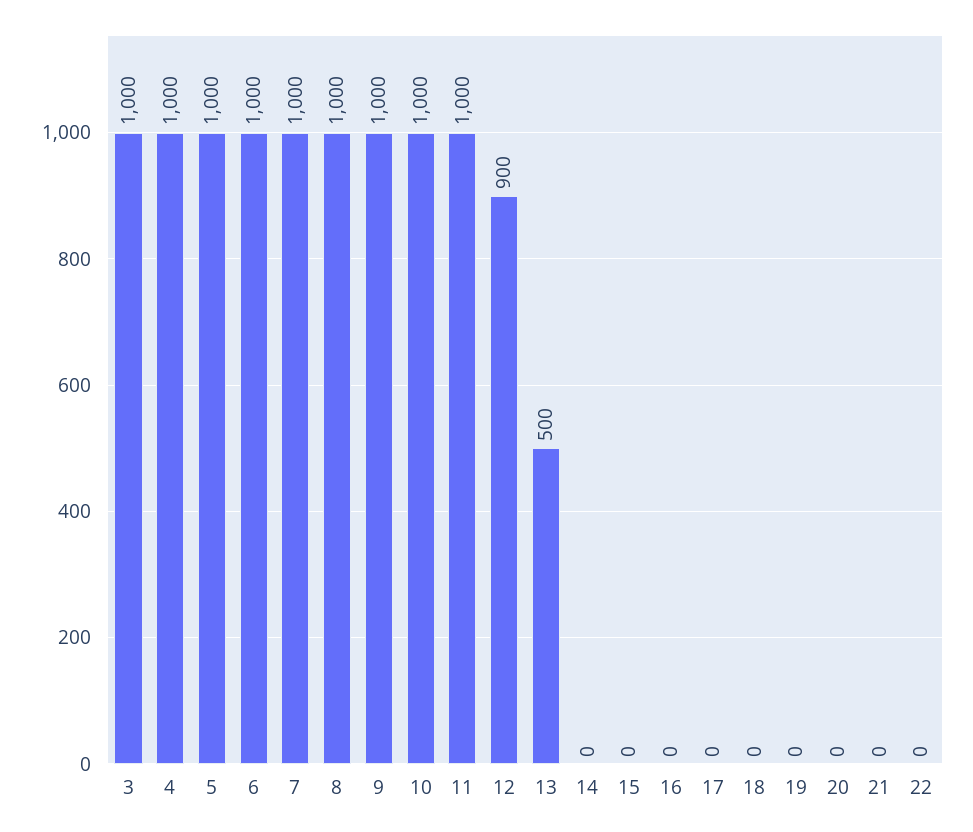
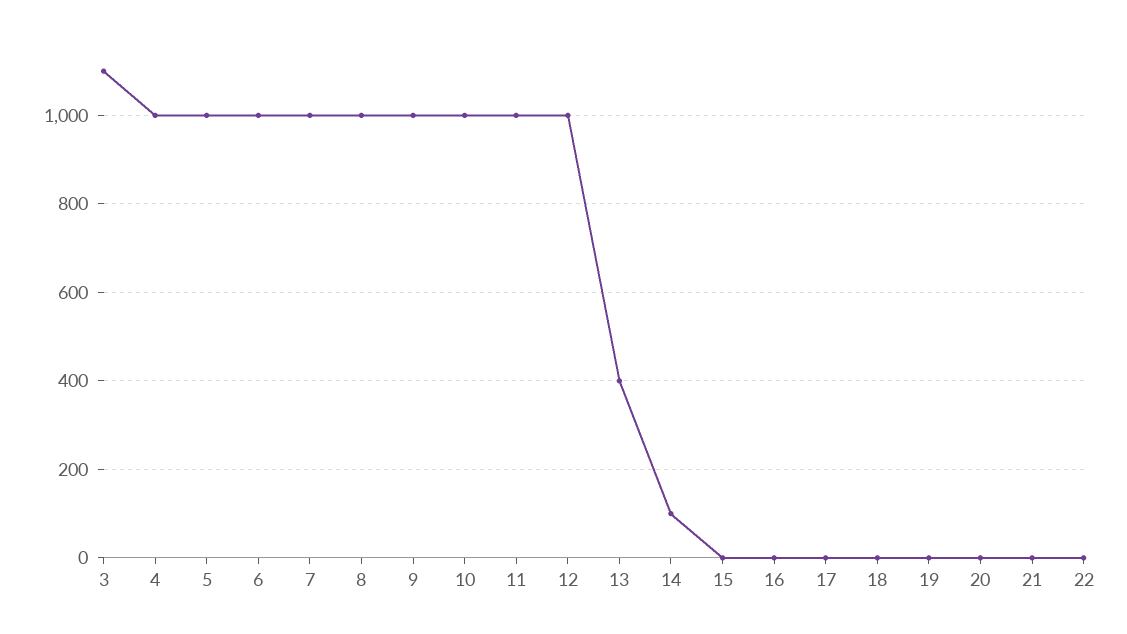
3: 1000 -> 1100
12: 900 -> 1000
13: 500 -> 400
14: 0 -> 100

